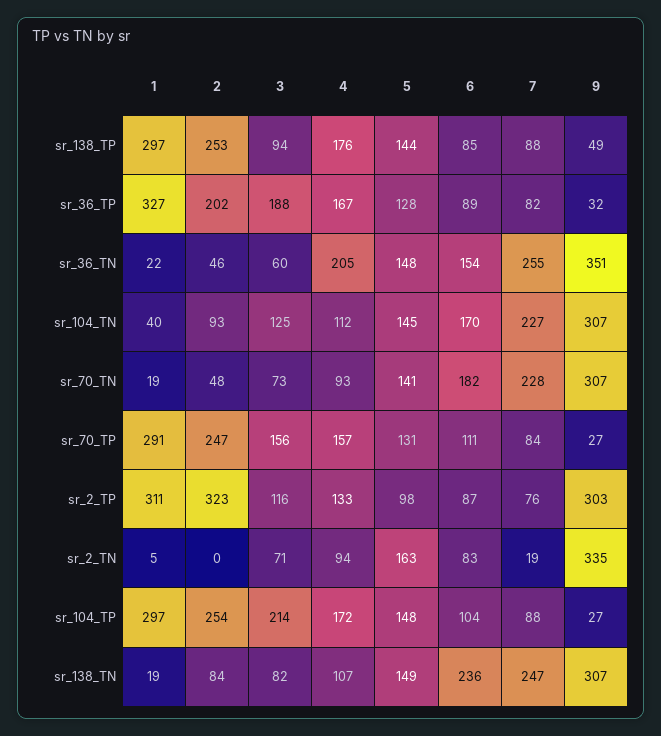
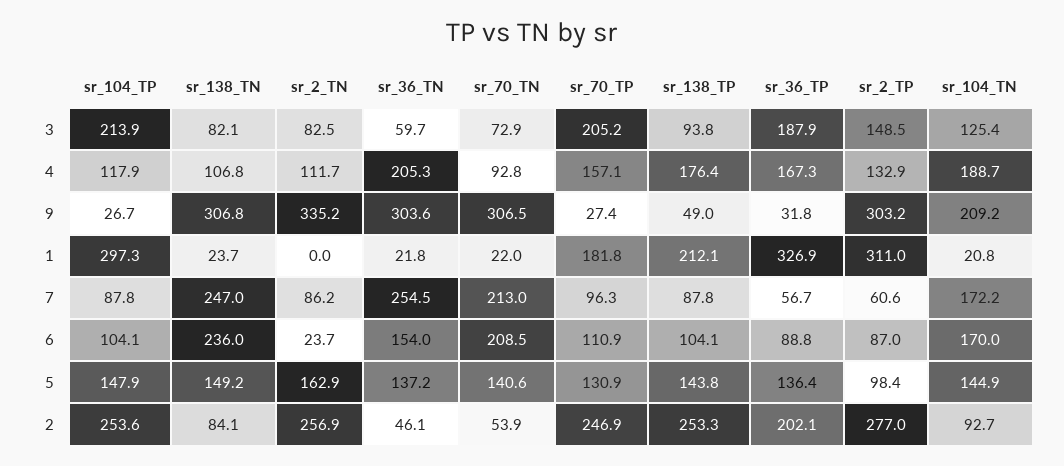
1, sr_138_TP: 297 -> 212.1
6, sr_138_TP: 85 -> 104.1
5, sr_36_TP: 128 -> 136.4
7, sr_36_TP: 82 -> 56.7
5, sr_36_TN: 148 -> 137.2
9, sr_36_TN: 351 -> 303.6
1, sr_104_TN: 40 -> 20.8
4, sr_104_TN: 112 -> 188.7
7, sr_104_TN: 227 -> 172.2
9, sr_104_TN: 307 -> 209.2
1, sr_70_TN: 19 -> 22
2, sr_70_TN: 48 -> 53.9
6, sr_70_TN: 182 -> 208.5
7, sr_70_TN: 228 -> 213
1, sr_70_TP: 291 -> 181.8
3, sr_70_TP: 156 -> 205.2
7, sr_70_TP: 84 -> 96.3
2, sr_2_TP: 323 -> 277
3, sr_2_TP: 116 -> 148.5
7, sr_2_TP: 76 -> 60.6
1, sr_2_TN: 5 -> 0
2, sr_2_TN: 0 -> 256.9
3, sr_2_TN: 71 -> 82.5
4, sr_2_TN: 94 -> 111.7
6, sr_2_TN: 83 -> 23.7
7, sr_2_TN: 19 -> 86.2
4, sr_104_TP: 172 -> 117.9
1, sr_138_TN: 19 -> 23.7

